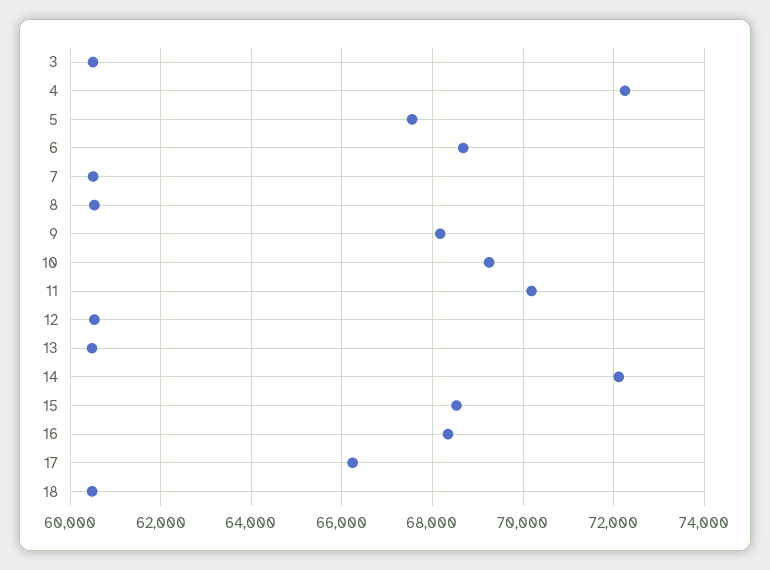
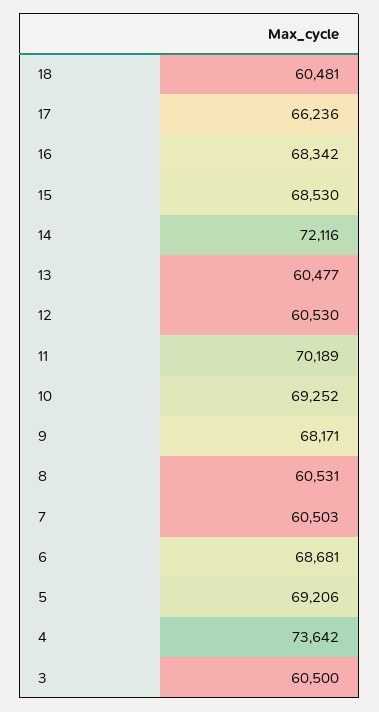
4: 72200 -> 73642
5: 67600 -> 69206

